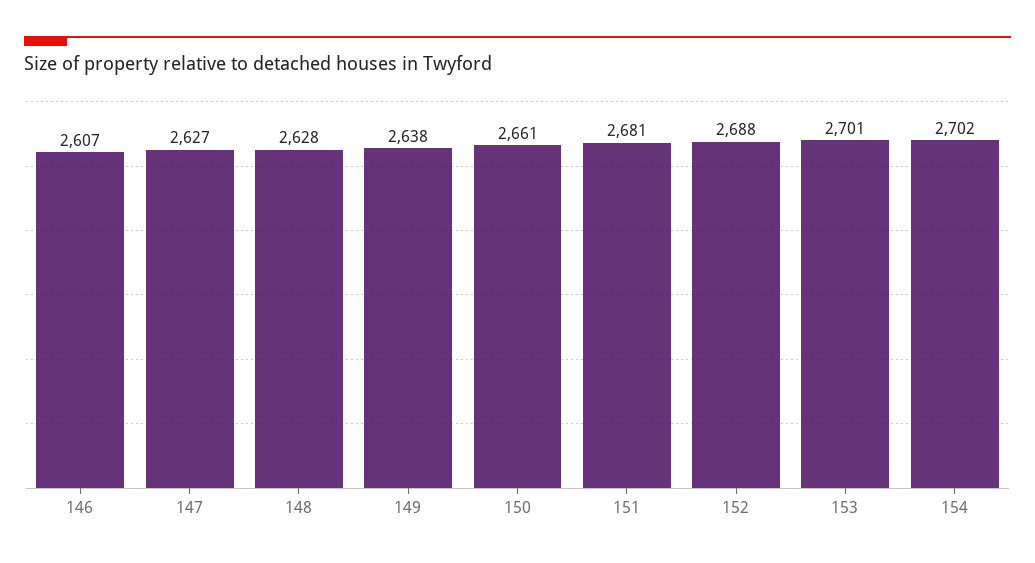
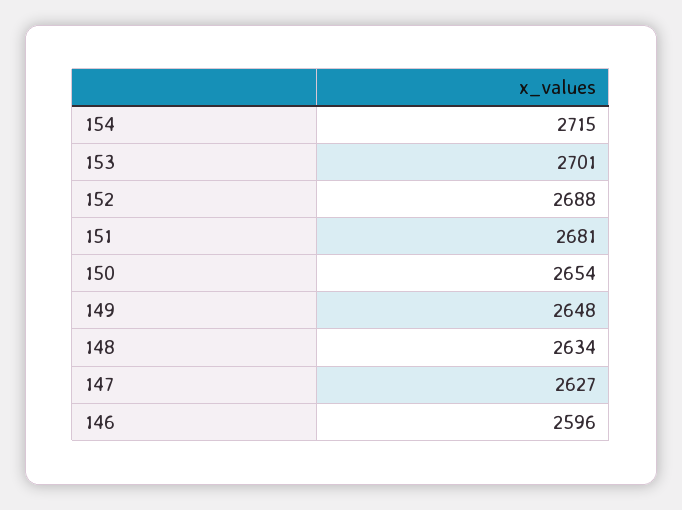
146: 2607 -> 2596
148: 2628 -> 2634
149: 2638 -> 2648
150: 2661 -> 2654
154: 2702 -> 2715

